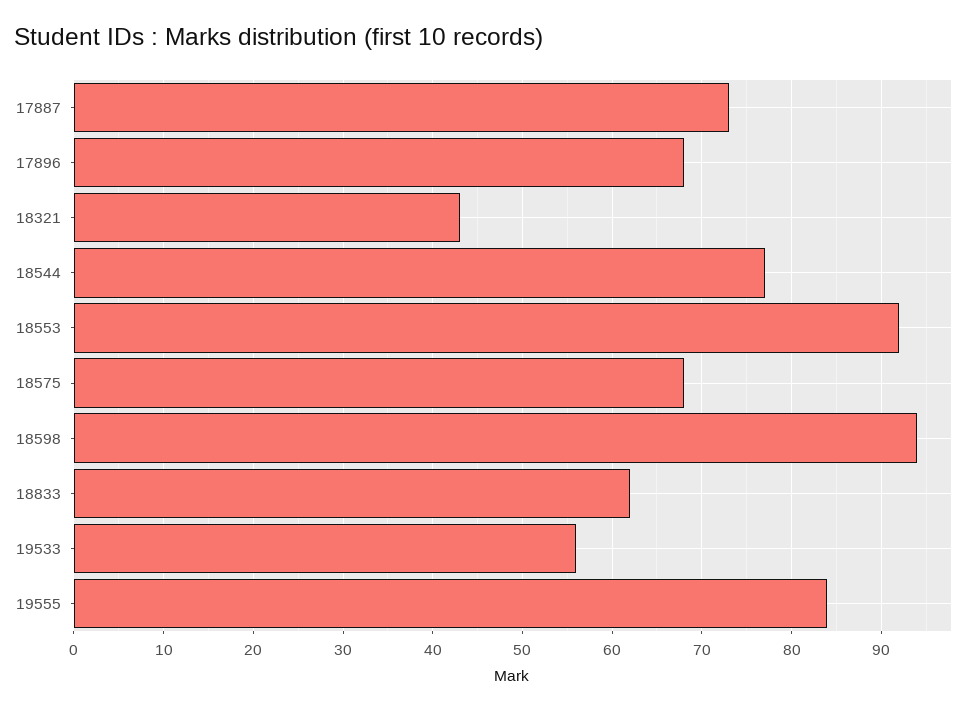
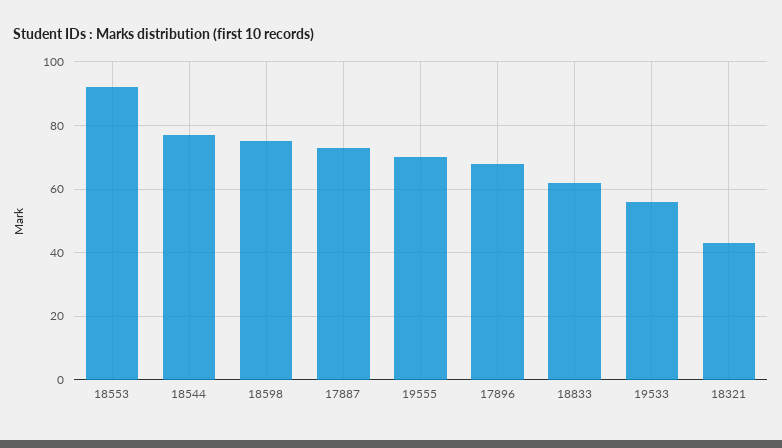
18575: 68 -> none
18598: 94 -> 75
19555: 84 -> 70

